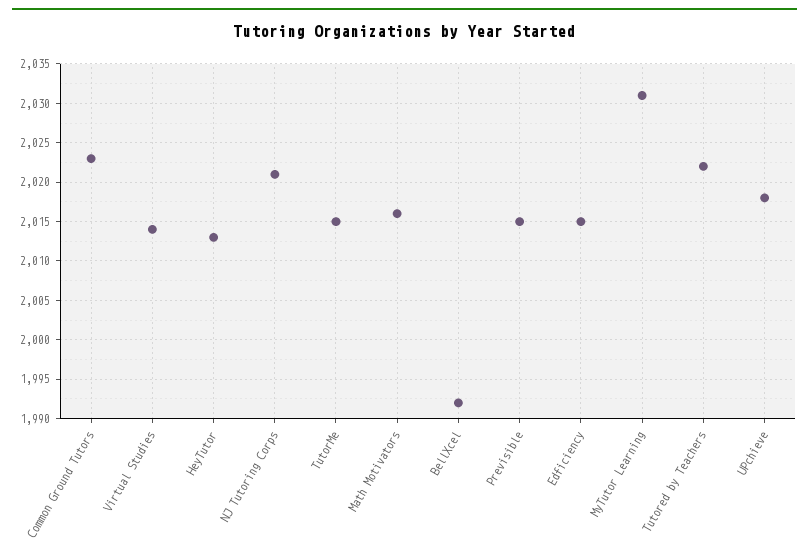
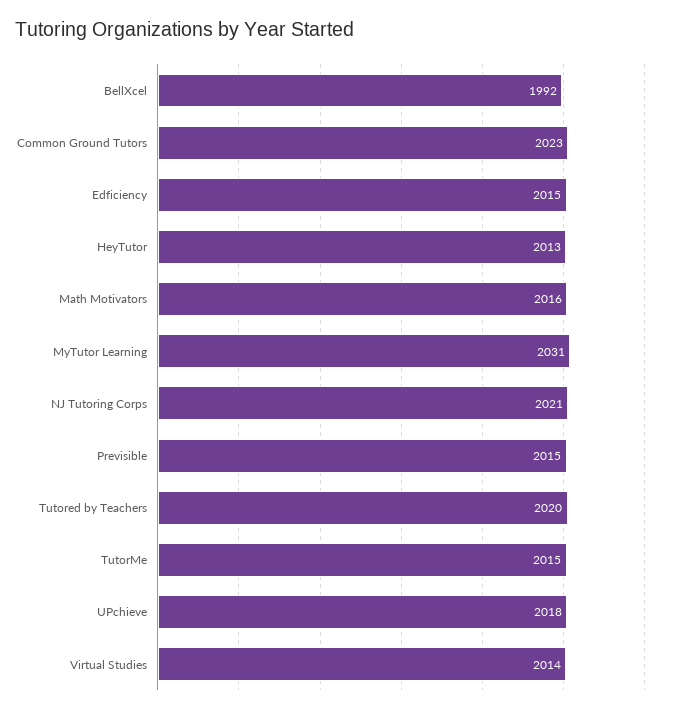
Tutored by Teachers: 2022 -> 2020

